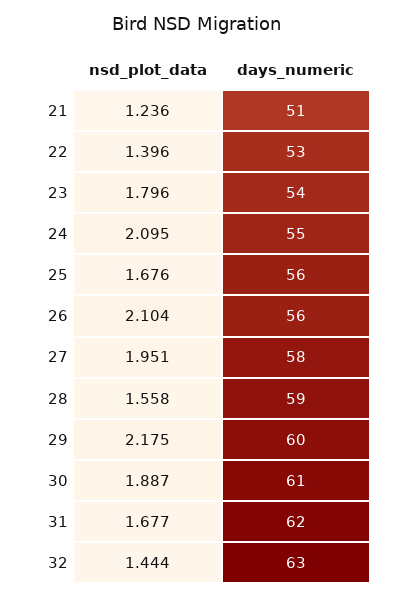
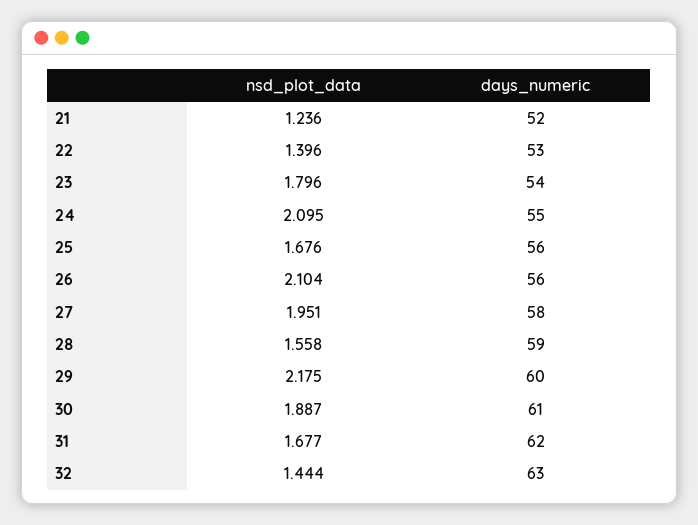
days_numeric, 21: 51 -> 52

